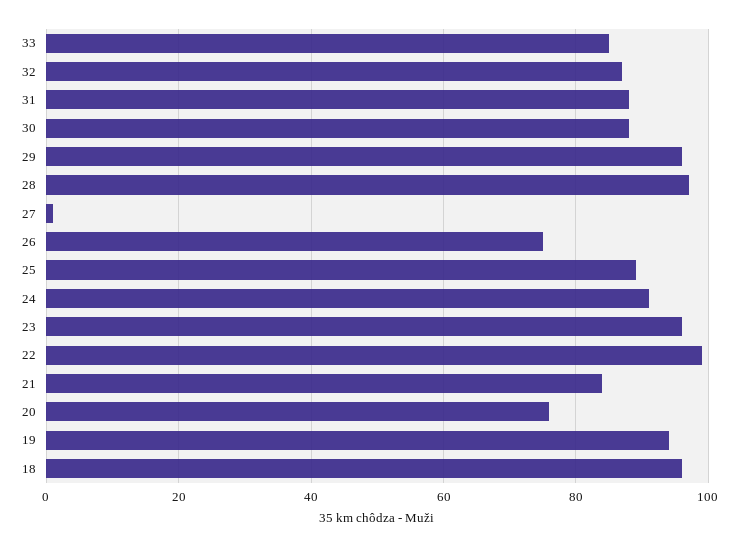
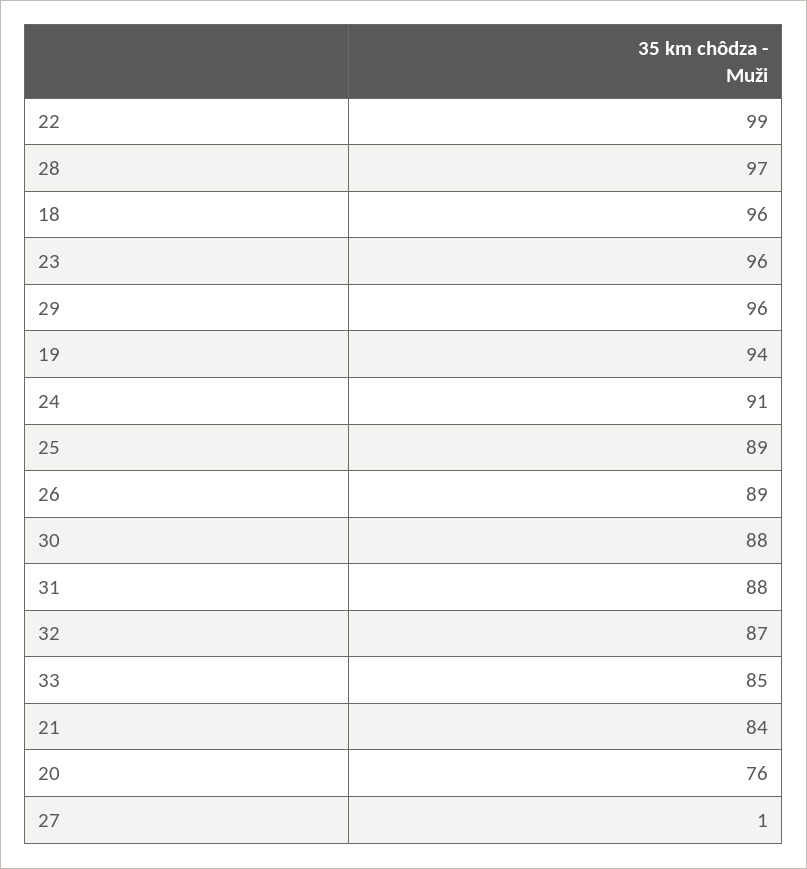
26: 75 -> 89

